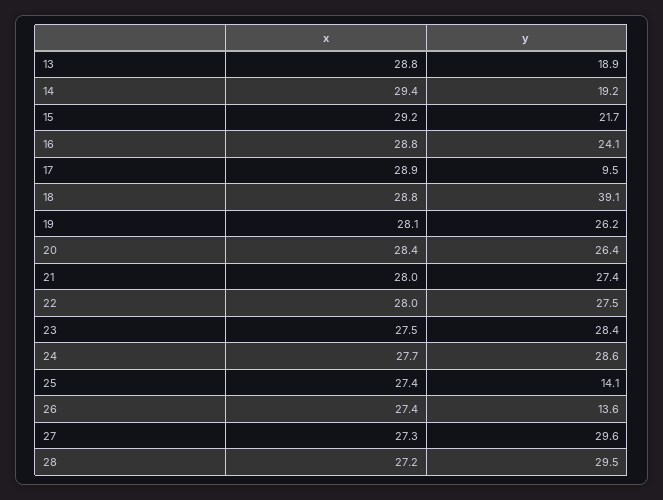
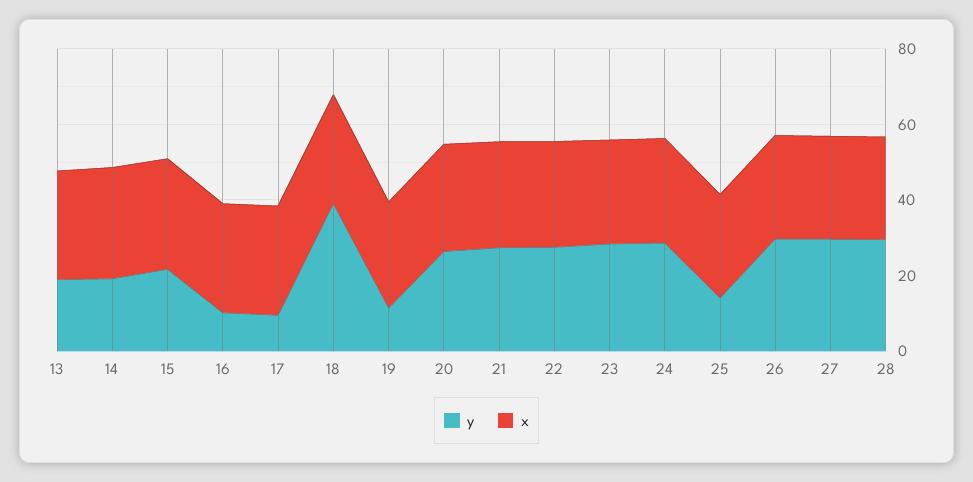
y, 16: 24.1 -> 10
y, 19: 26.2 -> 10
y, 26: 13.6 -> 30

